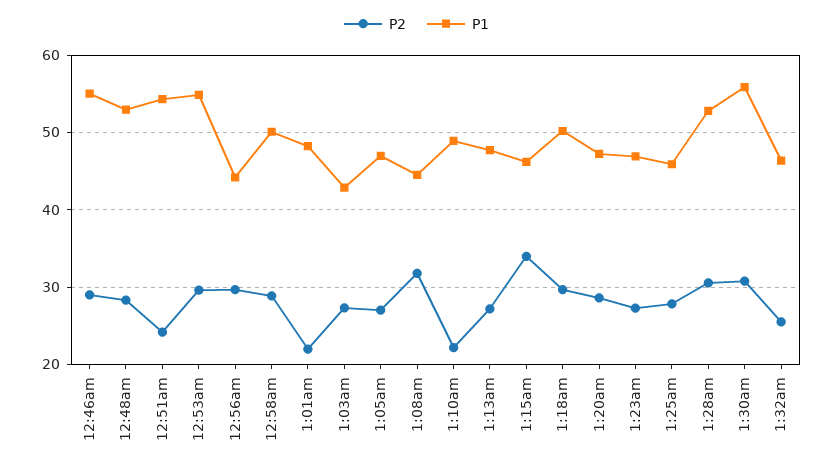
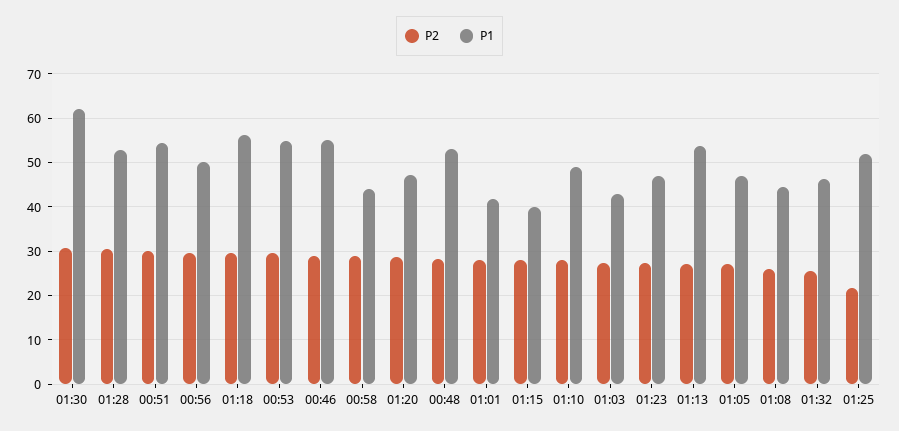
P2, 12:51am: 24 -> 30
P1, 12:56am: 44 -> 50
P1, 12:58am: 50 -> 44
P2, 1:01am: 22 -> 28
P1, 1:01am: 48 -> 42
P2, 1:08am: 32 -> 26
P2, 1:10am: 22 -> 28
P1, 1:13am: 48 -> 54
P2, 1:15am: 34 -> 28
P1, 1:15am: 46 -> 40
P1, 1:18am: 50 -> 56
P2, 1:25am: 28 -> 22
P1, 1:25am: 46 -> 52
P1, 1:30am: 56 -> 62

